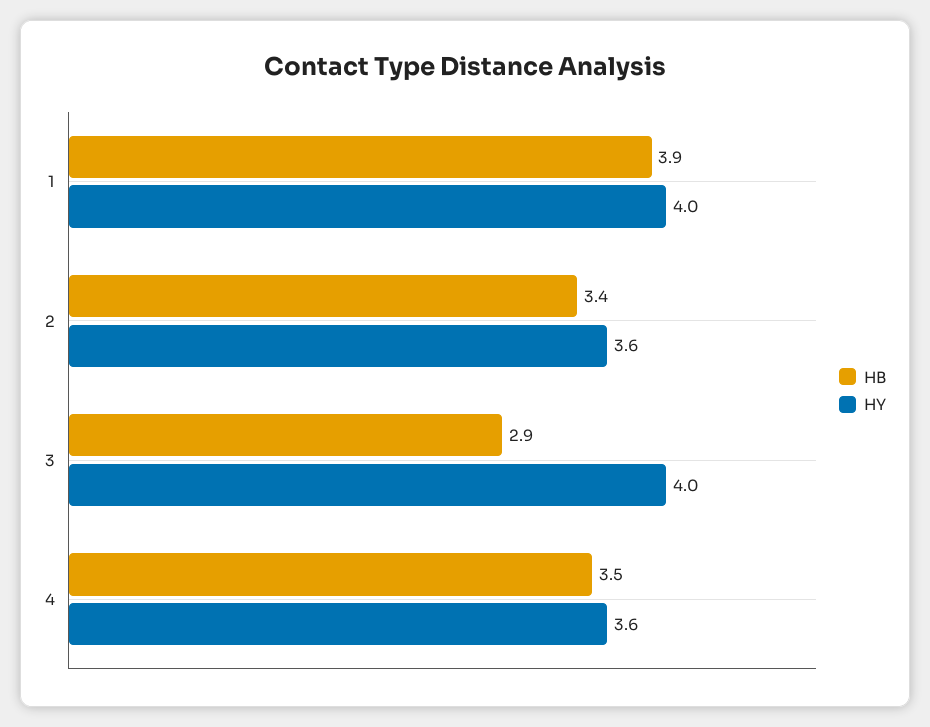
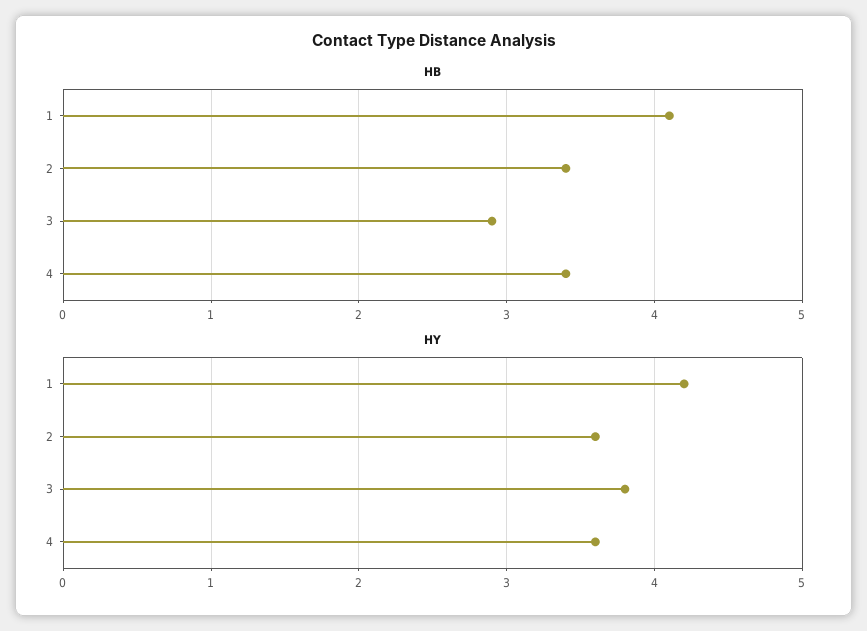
HB, 1: 3.9 -> 4.1
HY, 1: 4 -> 4.2
HY, 3: 4 -> 3.8
HB, 4: 3.5 -> 3.4

